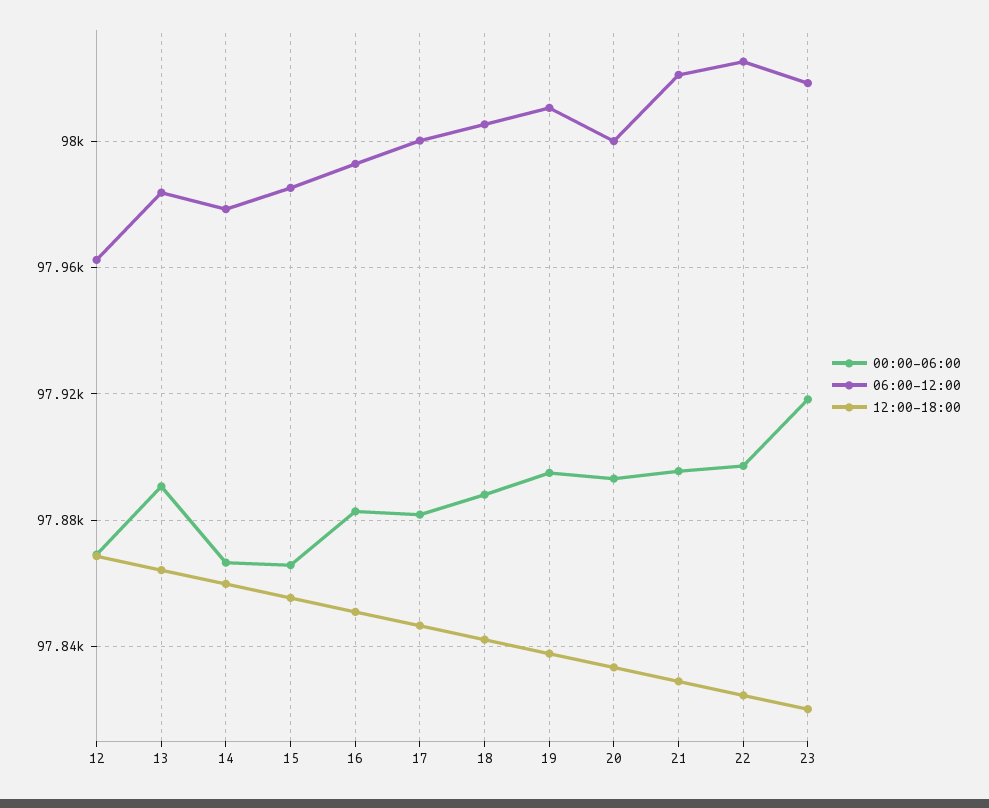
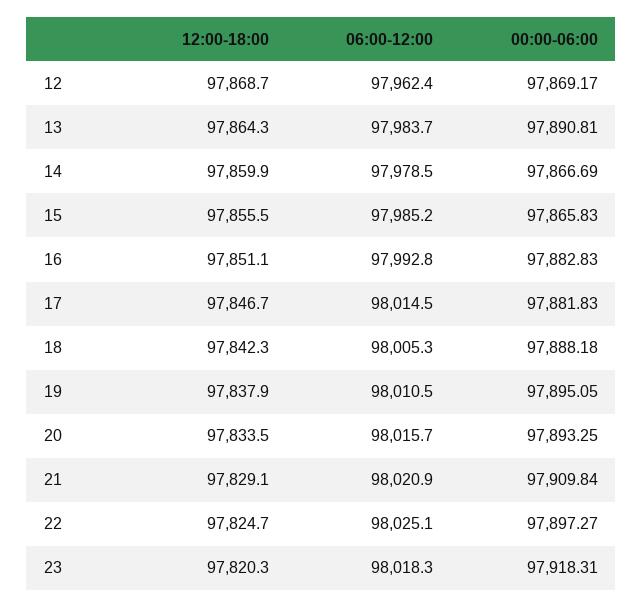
06:00-12:00, 17: 98000 -> 98014.5
06:00-12:00, 20: 98000 -> 98015.7
00:00-06:00, 21: 97895 -> 97909.84

